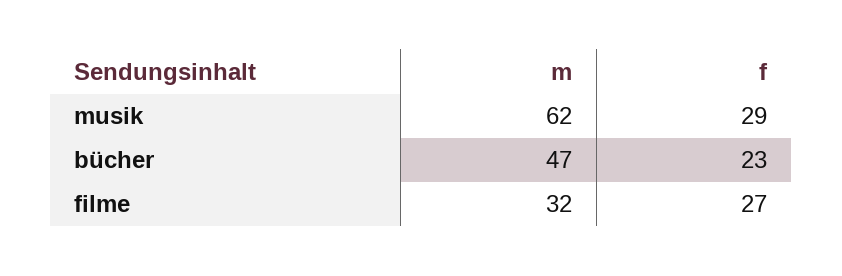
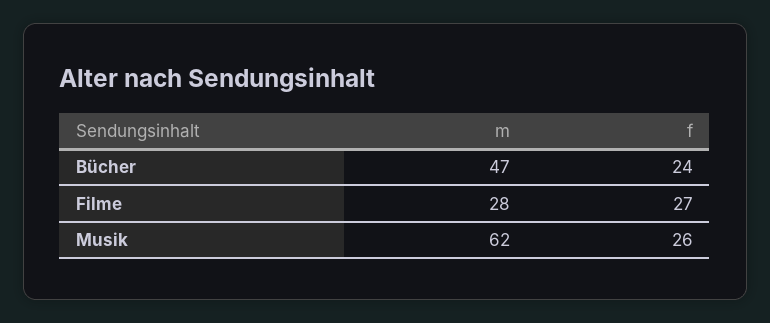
f, musik: 29 -> 26
f, bücher: 23 -> 24
m, filme: 32 -> 28

